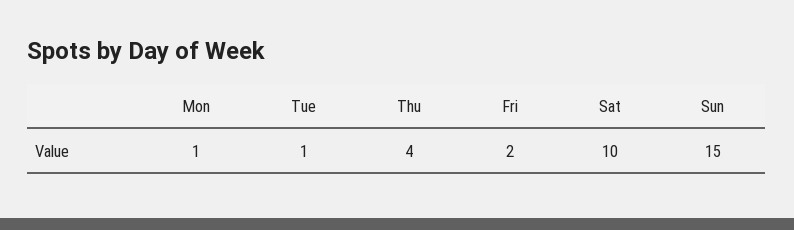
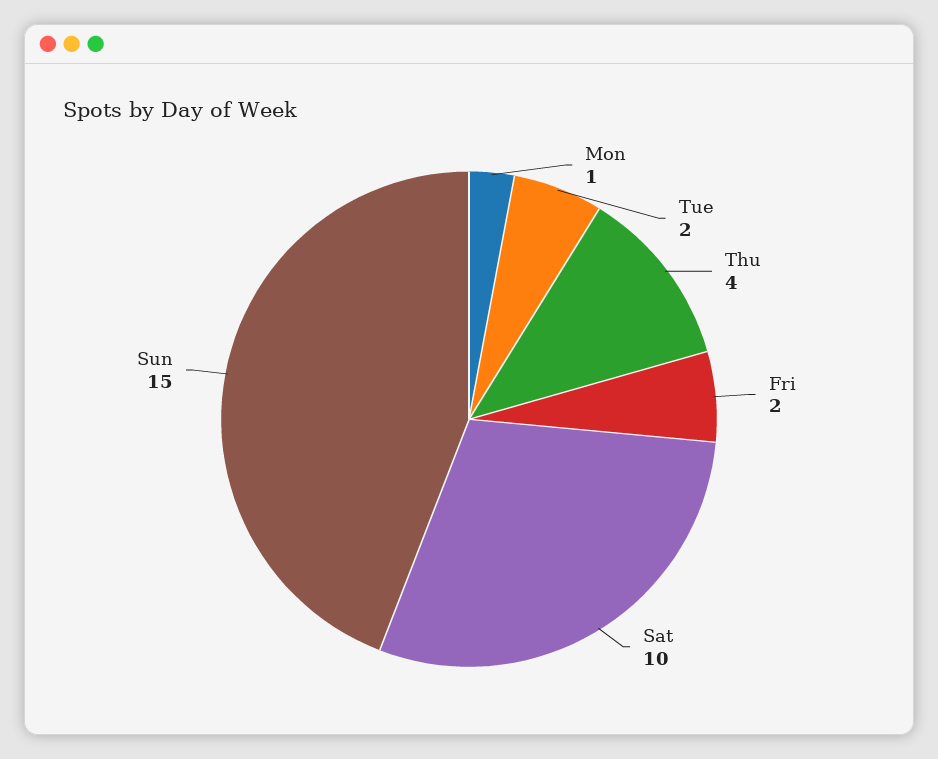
Tue: 1 -> 2

